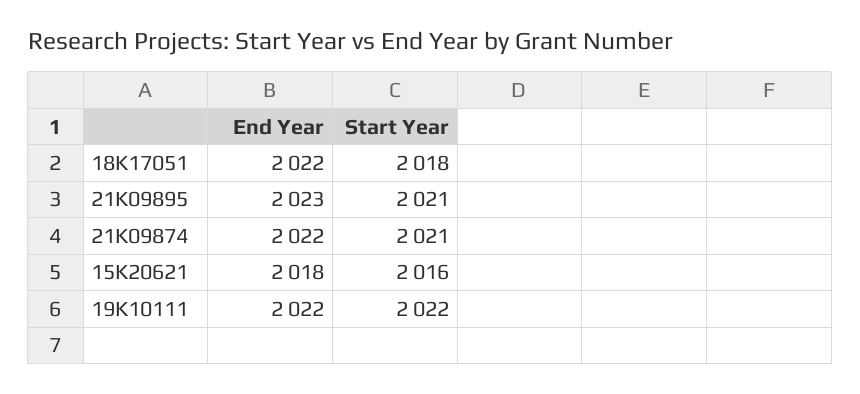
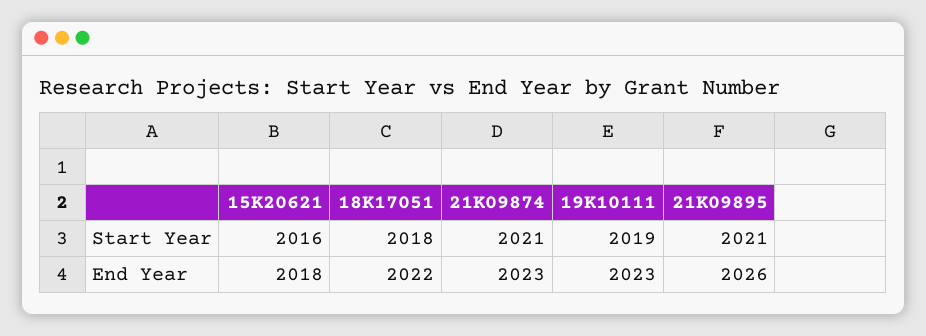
End Year, 21K09895: 2023 -> 2026
End Year, 21K09874: 2022 -> 2023
End Year, 19K10111: 2022 -> 2023
Start Year, 19K10111: 2022 -> 2019

